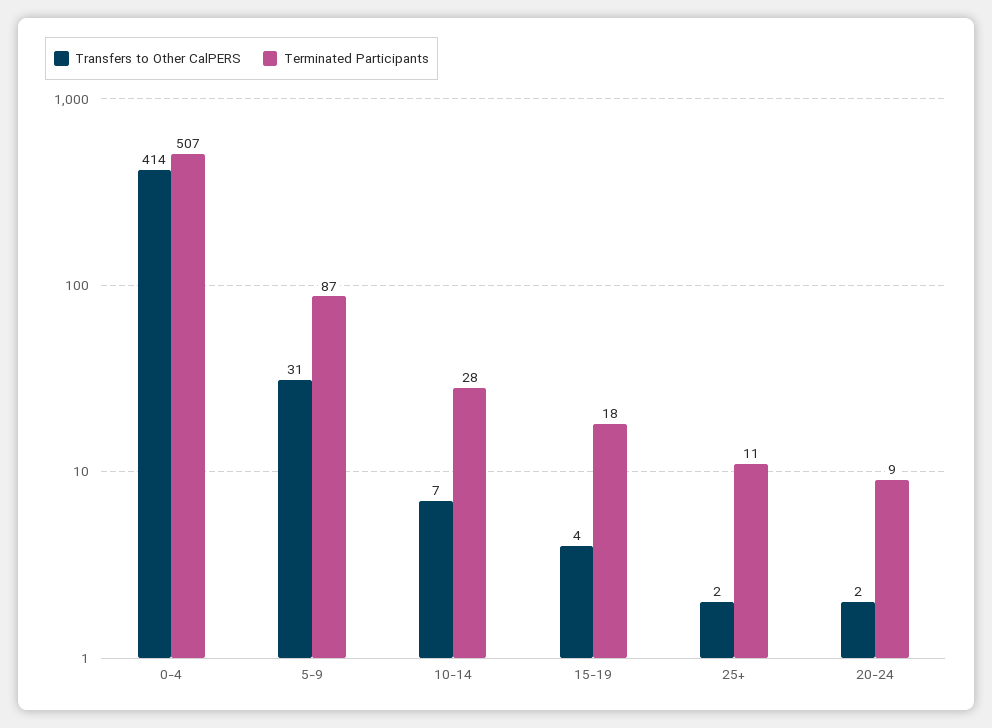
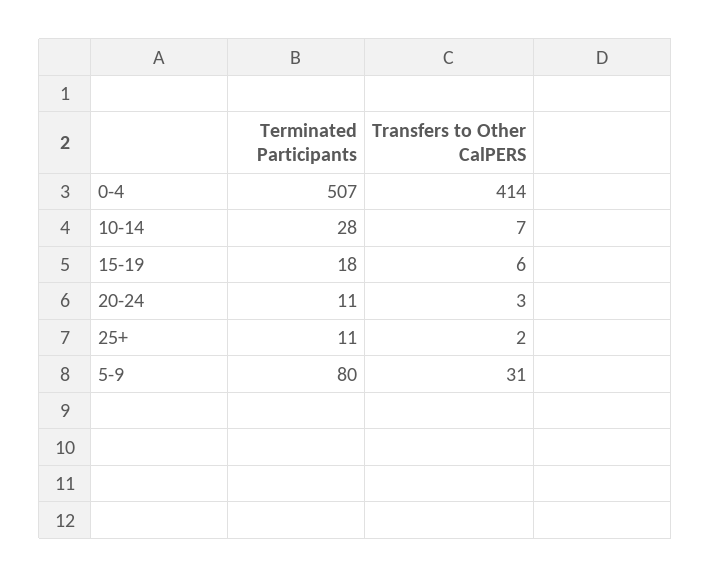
Terminated Participants, 5-9: 87 -> 80
Transfers to Other CalPERS, 15-19: 4 -> 6
Transfers to Other CalPERS, 20-24: 2 -> 3
Terminated Participants, 20-24: 9 -> 11

